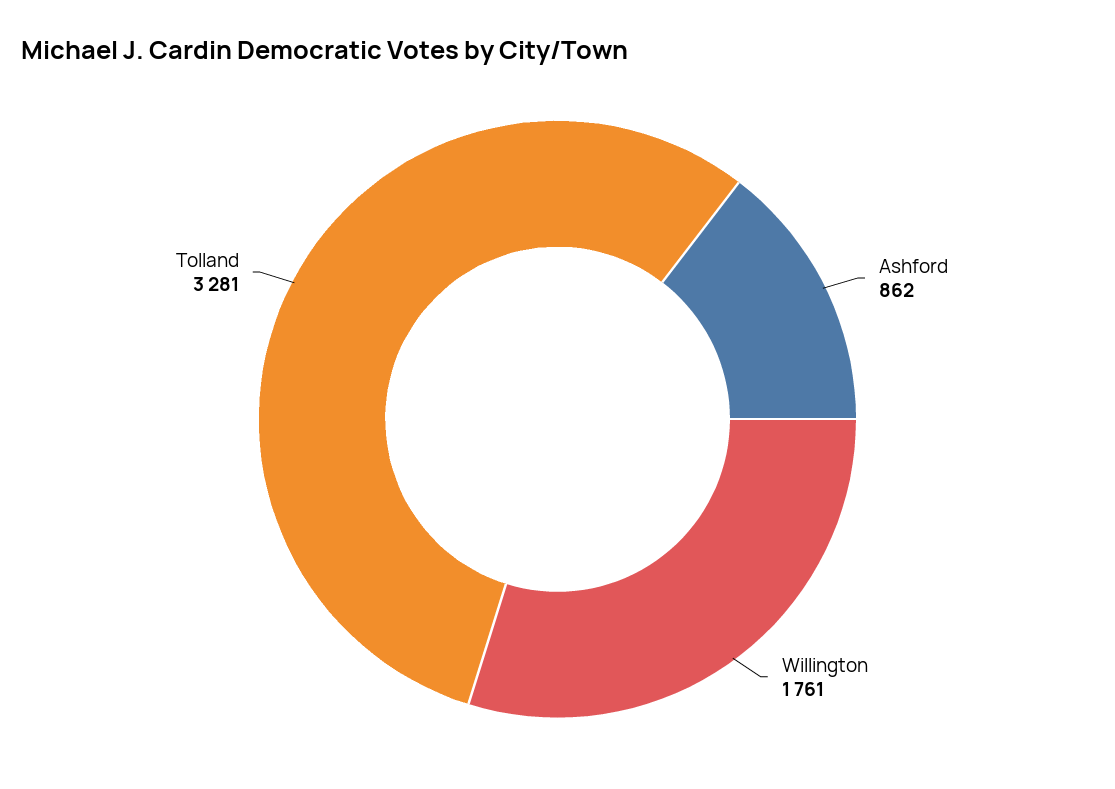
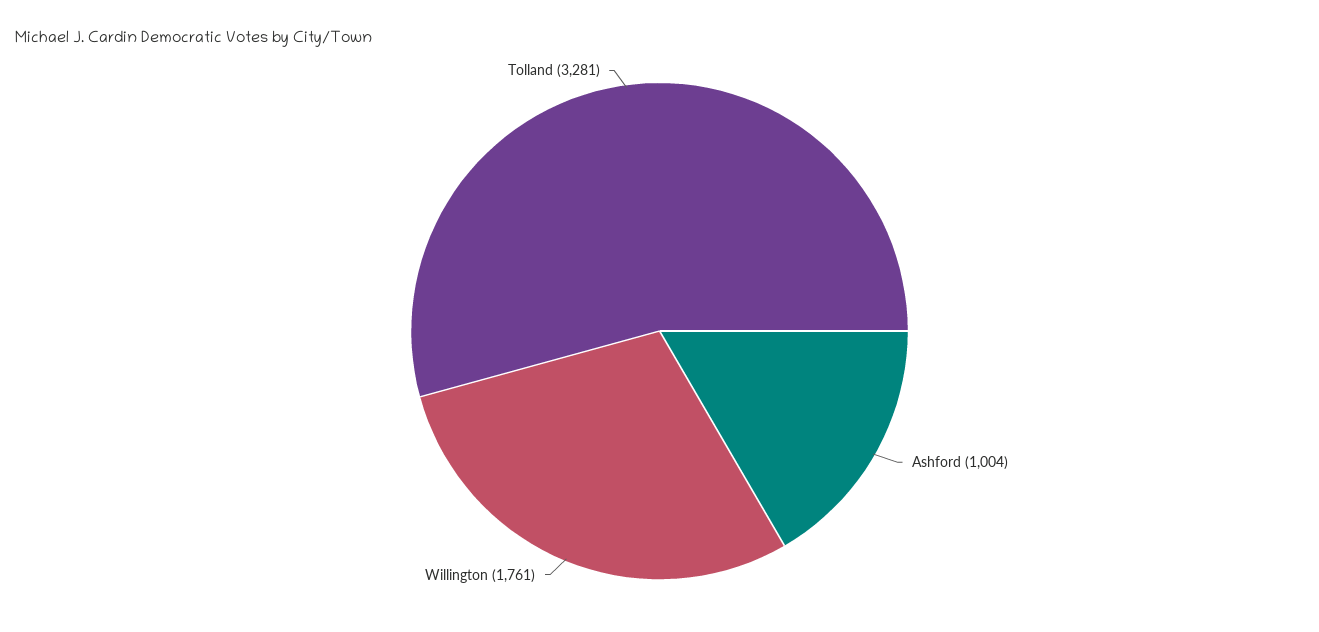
Ashford: 862 -> 1004

